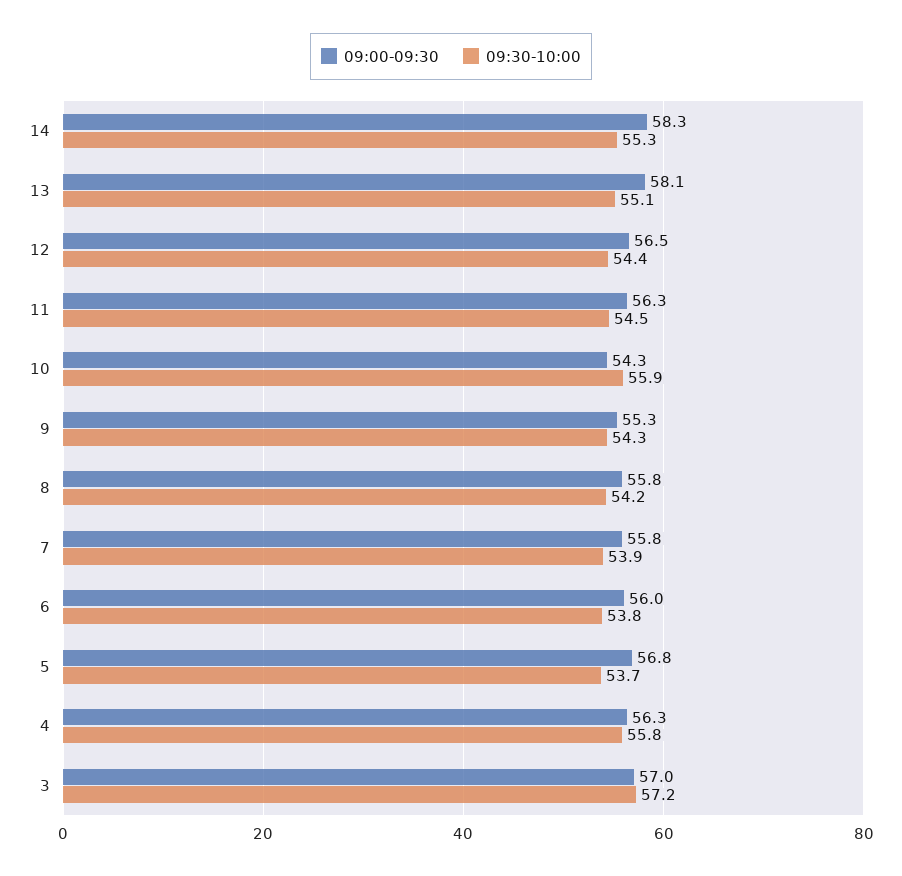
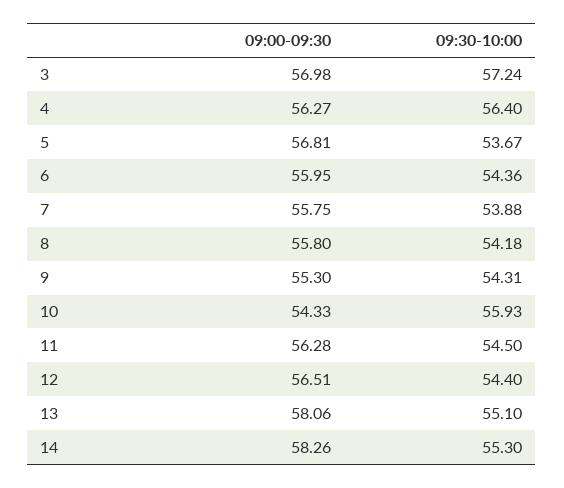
09:30-10:00, 6: 53.8 -> 54.36
09:30-10:00, 4: 55.8 -> 56.4

